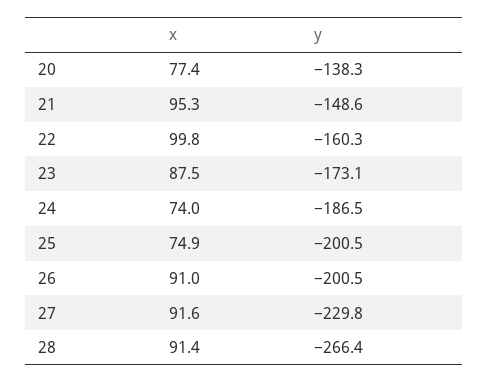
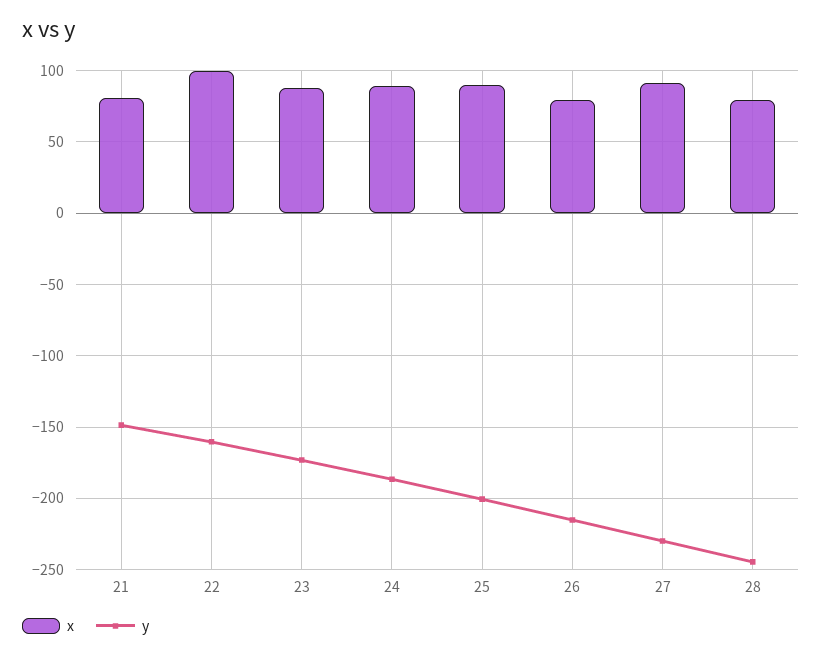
x, 20: 77.4 -> none
y, 20: -138.3 -> none
x, 21: 95.3 -> 80
x, 24: 74 -> 90
x, 25: 74.9 -> 90
x, 26: 91 -> 80
y, 26: -200.5 -> -215
x, 28: 91.4 -> 80
y, 28: -266.4 -> -245

